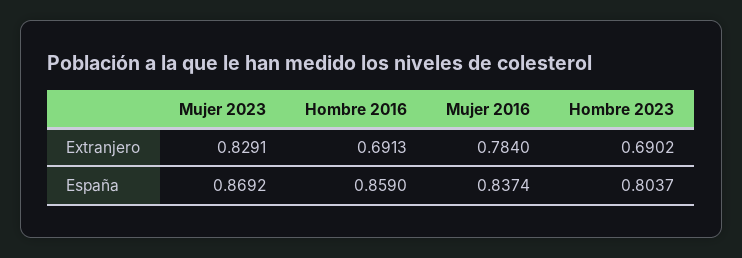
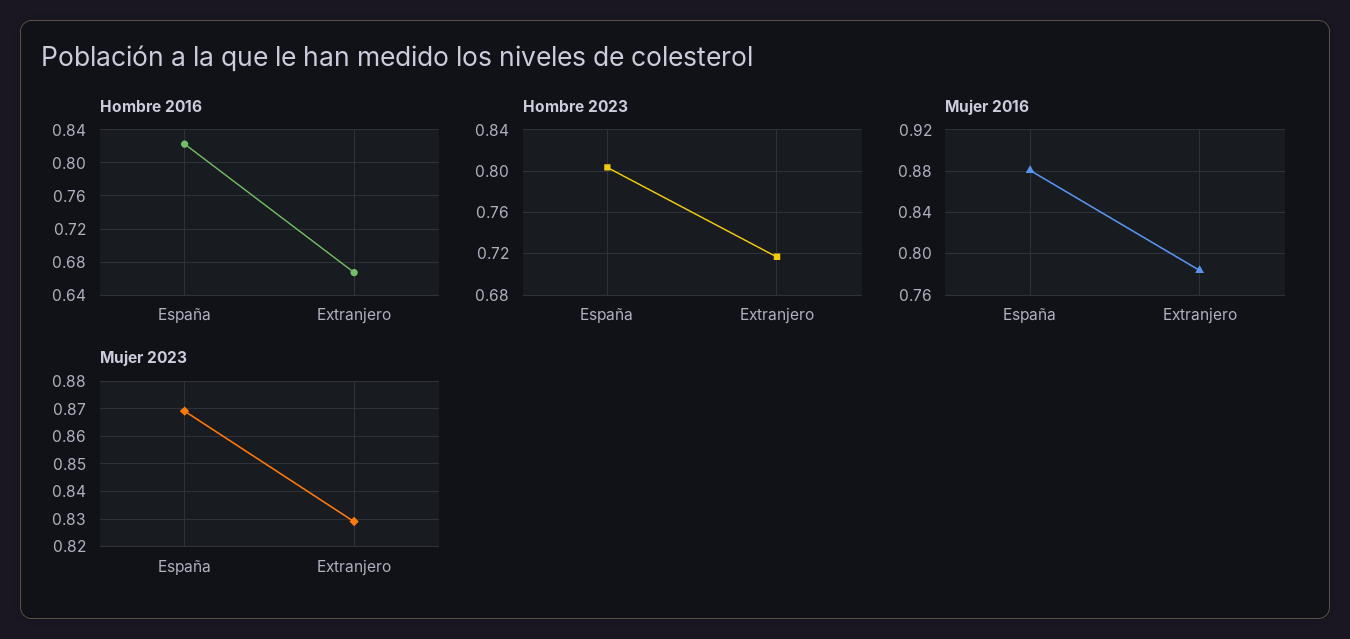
Hombre 2016, Extranjero: 0.6913 -> 0.67
Hombre 2023, Extranjero: 0.6902 -> 0.72
Hombre 2016, España: 0.859 -> 0.82
Mujer 2016, España: 0.8374 -> 0.88

